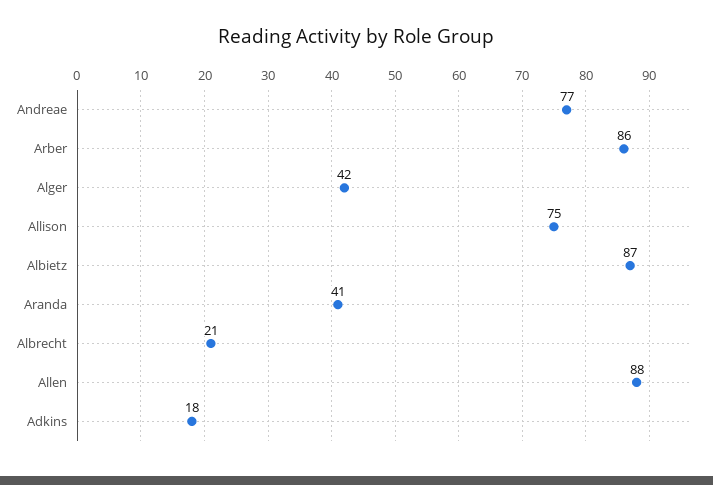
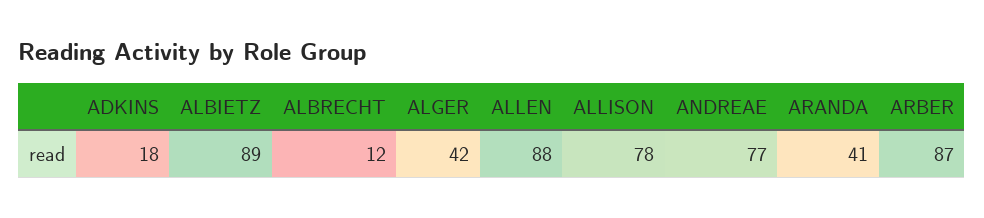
Arber: 86 -> 87
Allison: 75 -> 78
Albietz: 87 -> 89
Albrecht: 21 -> 12

